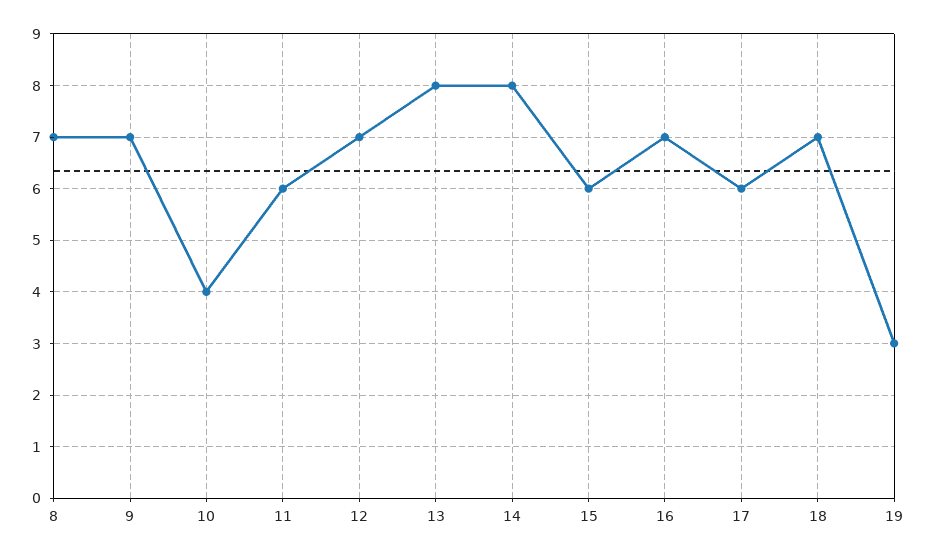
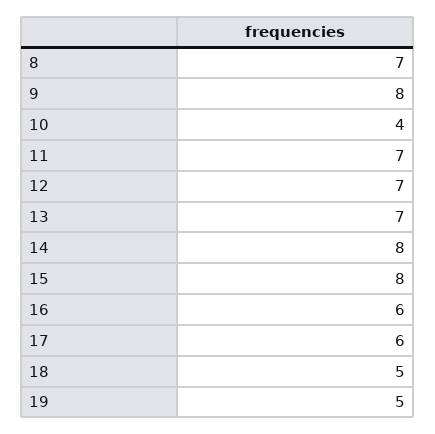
9: 7 -> 8
11: 6 -> 7
13: 8 -> 7
15: 6 -> 8
16: 7 -> 6
18: 7 -> 5
19: 3 -> 5

